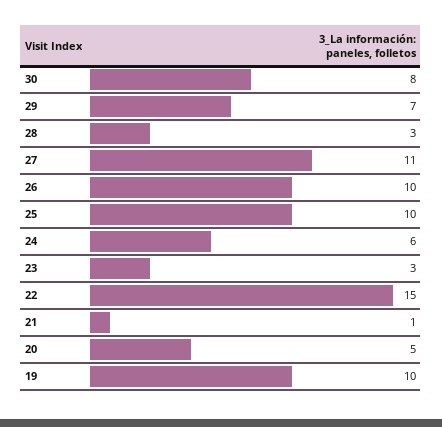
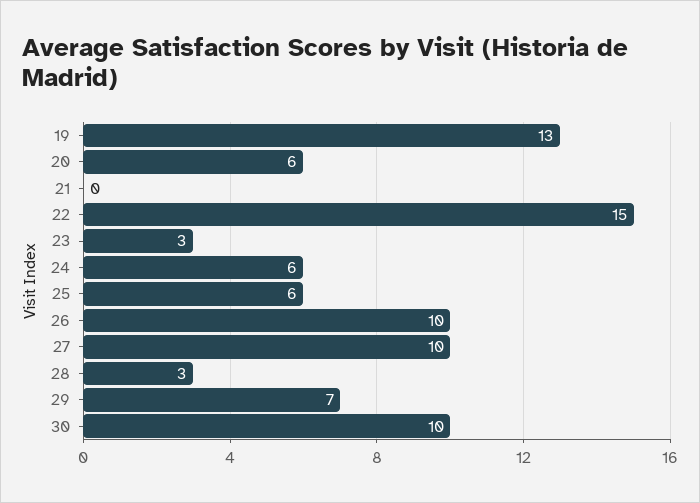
30: 8 -> 10
27: 11 -> 10
25: 10 -> 6
21: 1 -> 0
20: 5 -> 6
19: 10 -> 13

